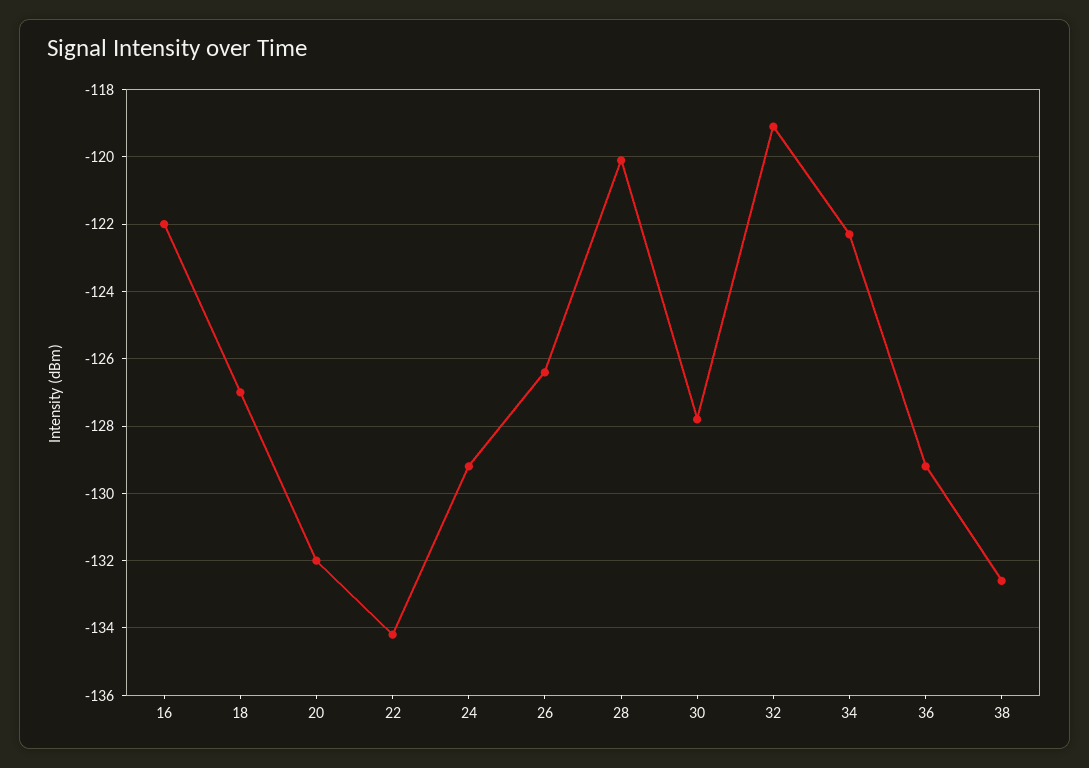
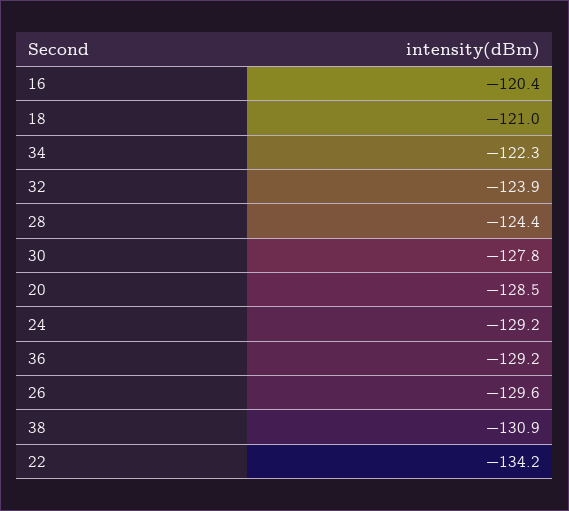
16: -122 -> -120.4
18: -127 -> -121
20: -132 -> -128.5
26: -126.5 -> -129.6
28: -120 -> -124.4
32: -119 -> -123.9
38: -132.5 -> -130.9

